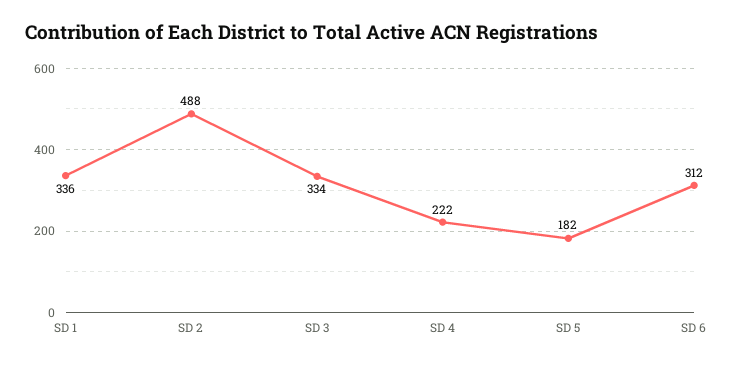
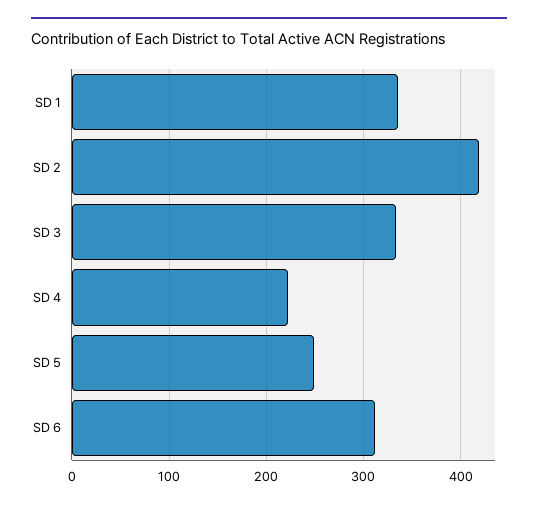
SD 2: 488 -> 420
SD 5: 182 -> 250

